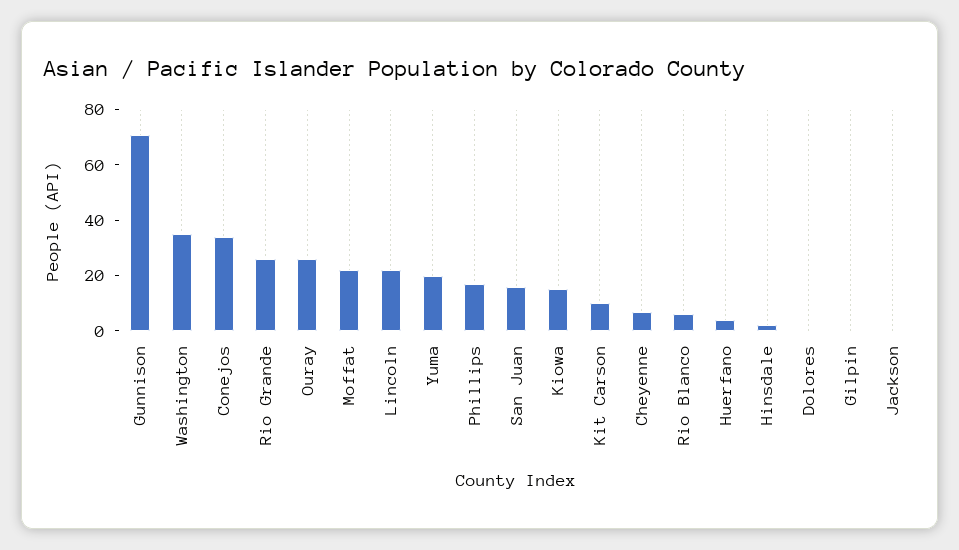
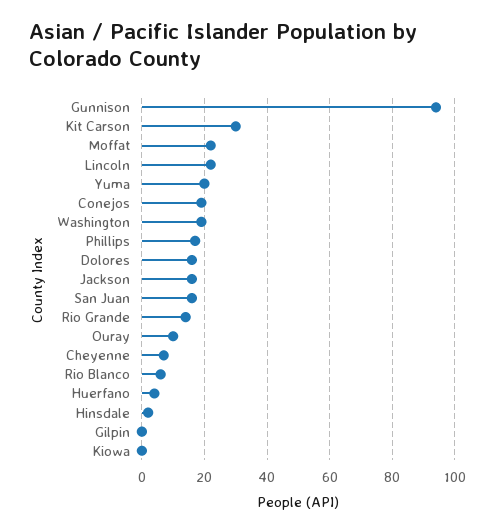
Gunnison: 70 -> 95
Washington: 35 -> 20
Conejos: 35 -> 20
Rio Grande: 25 -> 15
Ouray: 25 -> 10
Kiowa: 15 -> 0
Kit Carson: 10 -> 30
Dolores: 0 -> 15
Jackson: 0 -> 15

